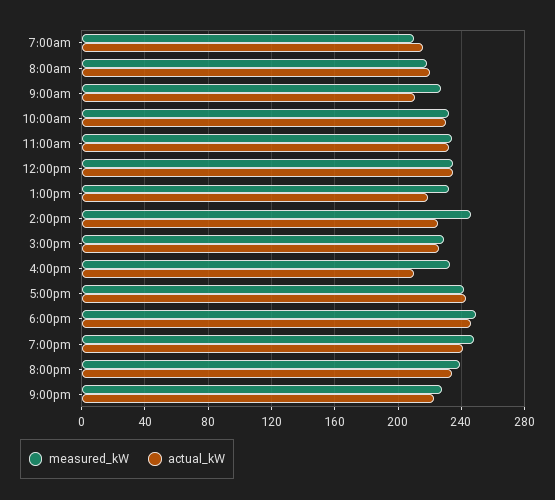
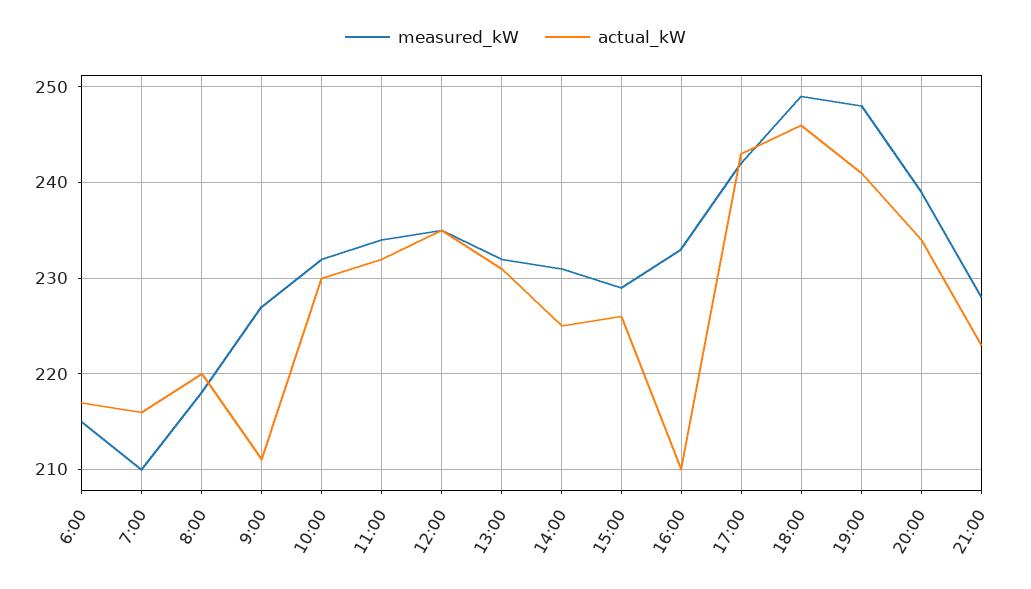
actual_kW, 1:00pm: 220 -> 231
measured_kW, 2:00pm: 245 -> 231
measured_kW, 6:00: none -> 215
actual_kW, 6:00: none -> 217

